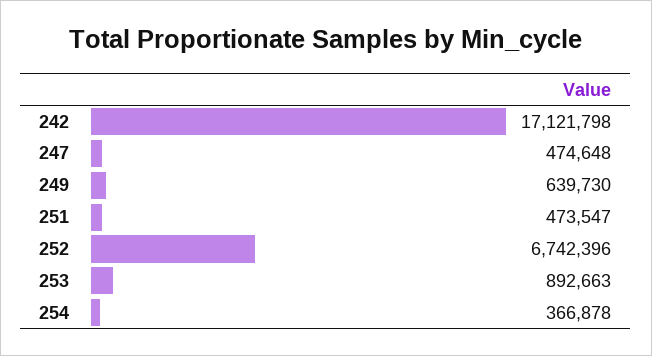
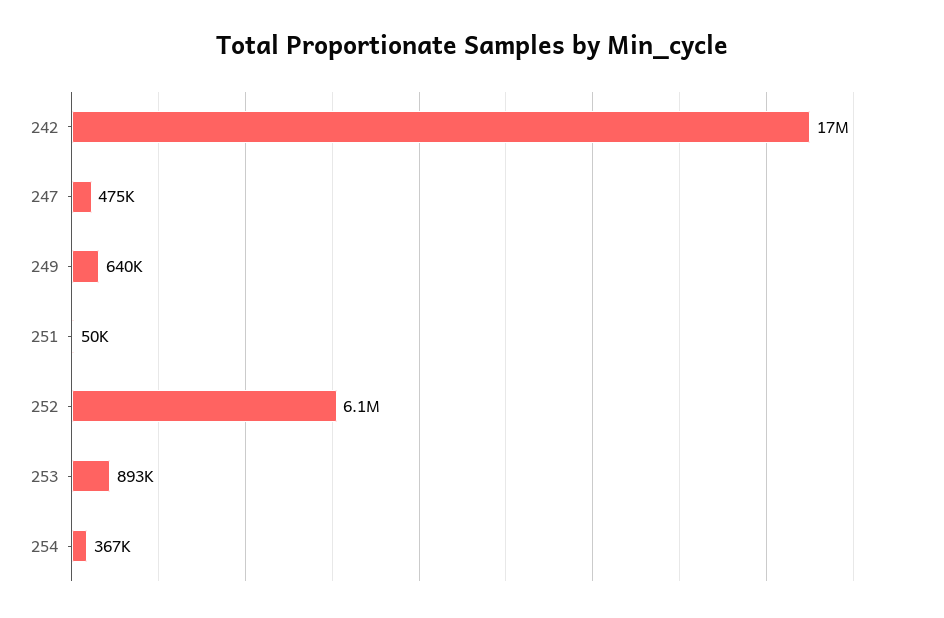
251: 473547 -> 50000
252: 6742396 -> 6100000

